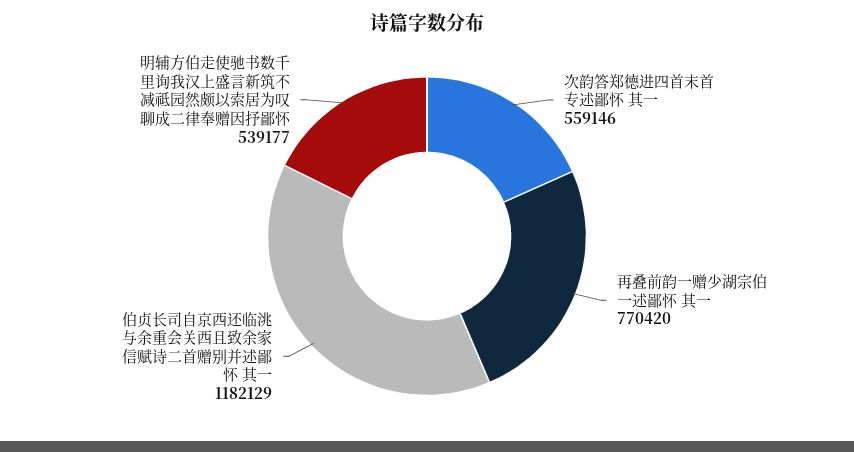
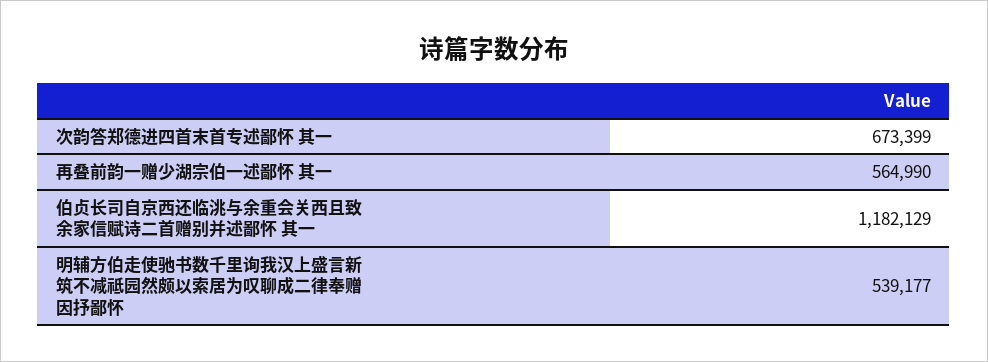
次韵答郑德进四首末首专述鄙怀 其一: 559146 -> 673399
再叠前韵一赠少湖宗伯一述鄙怀 其一: 770420 -> 564990

